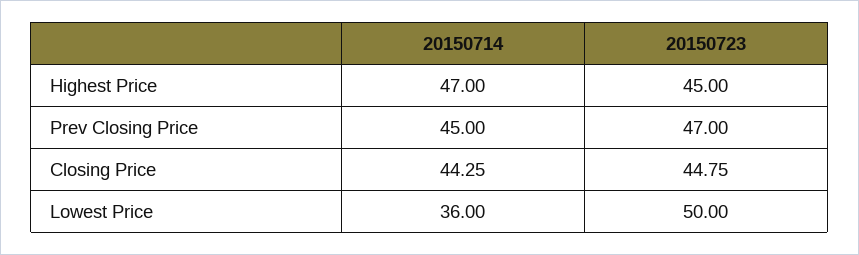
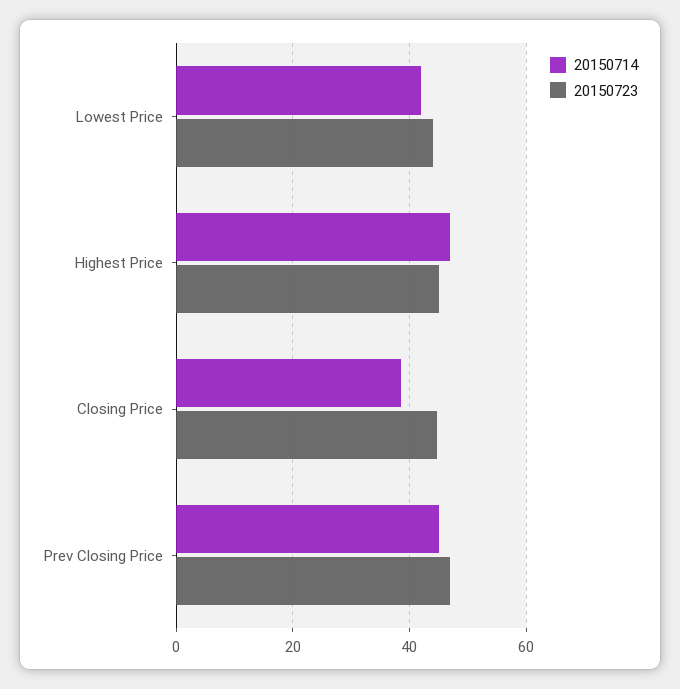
20150714, Closing Price: 44.25 -> 38
20150714, Lowest Price: 36 -> 42
20150723, Lowest Price: 50 -> 44

